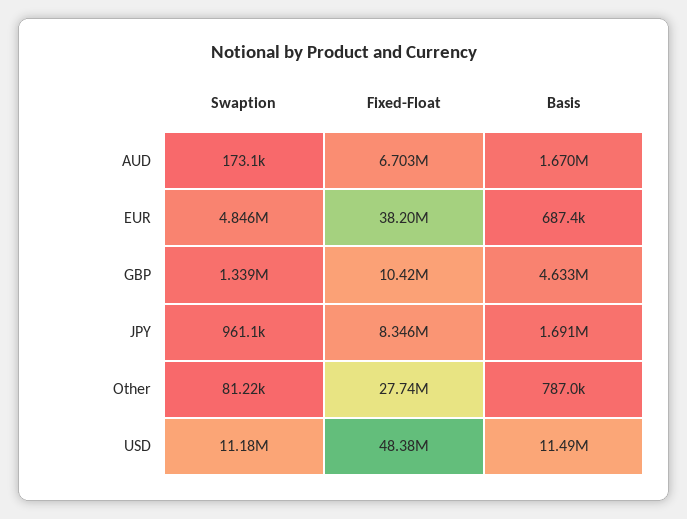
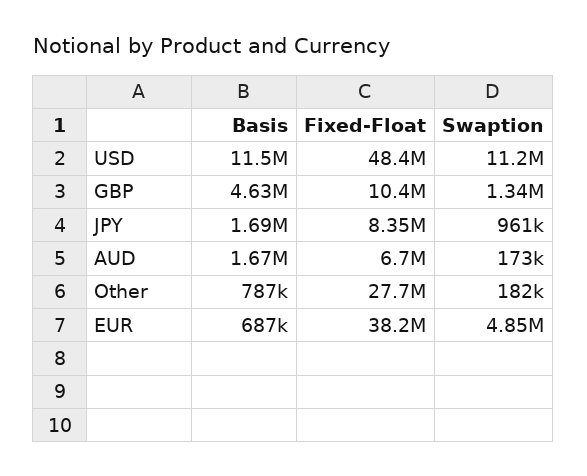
Swaption, Other: 81220 -> 182000

